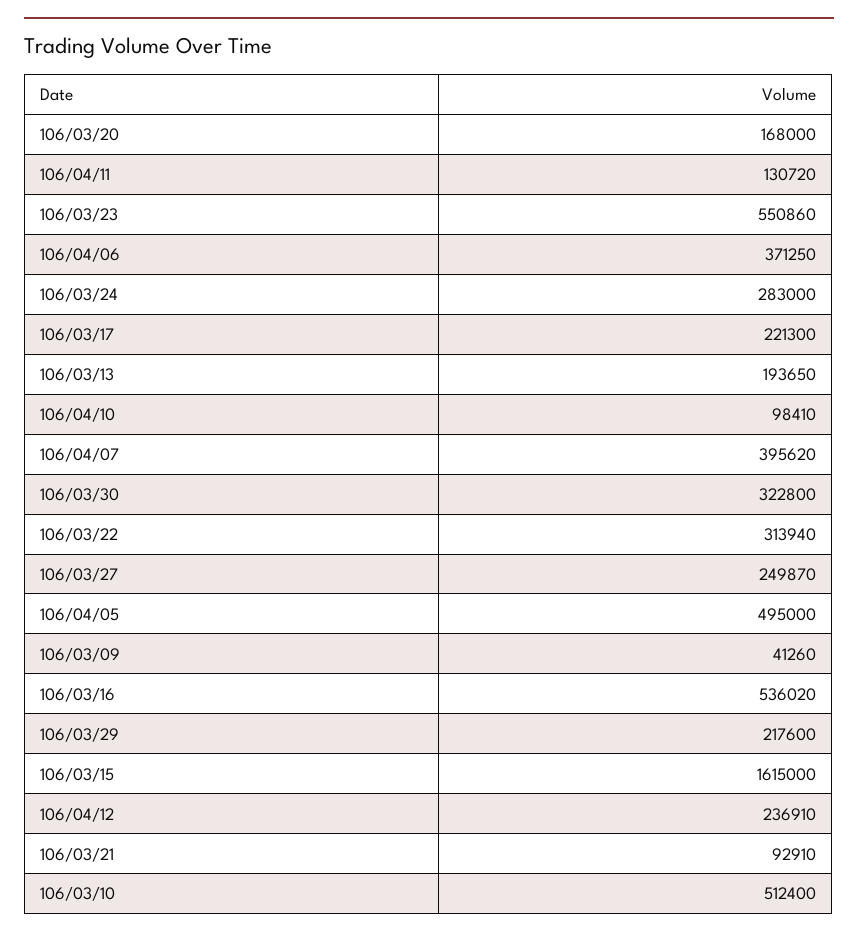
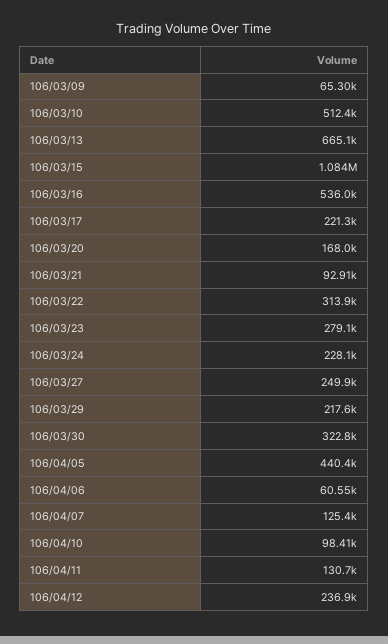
106/03/23: 550860 -> 279100
106/04/06: 371250 -> 60550
106/03/24: 283000 -> 228100
106/03/13: 193650 -> 665100
106/04/07: 395620 -> 125400
106/04/05: 495000 -> 440400
106/03/09: 41260 -> 65300
106/03/15: 1615000 -> 1084000

